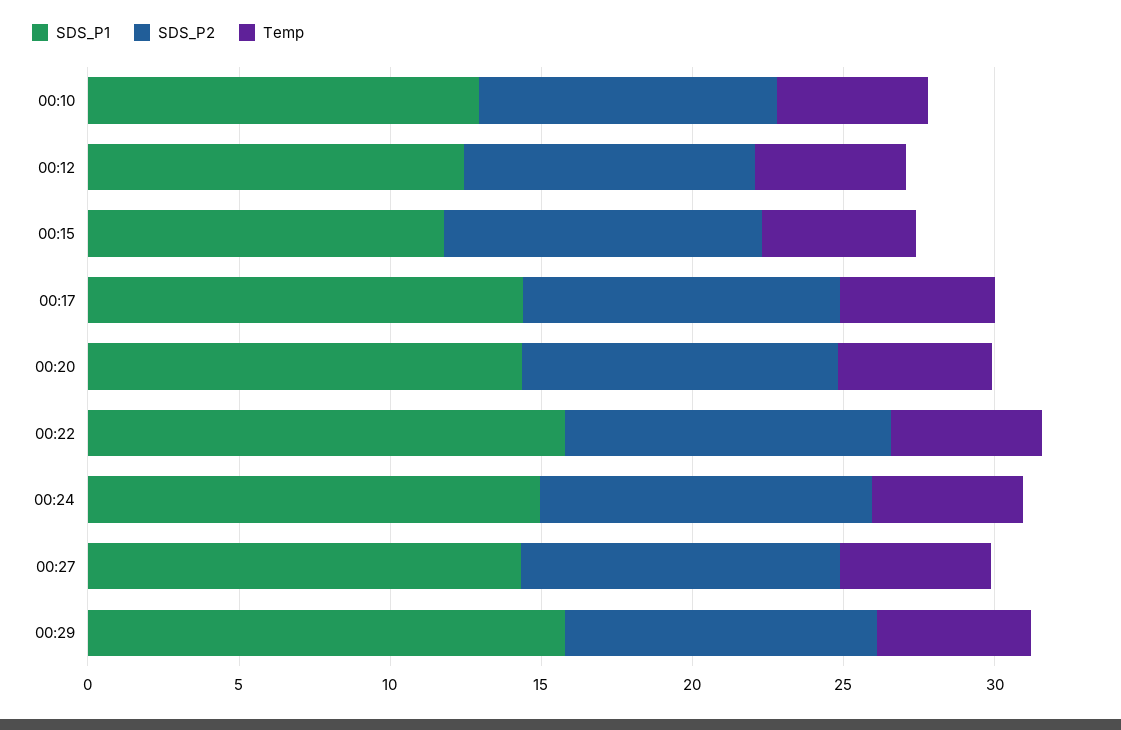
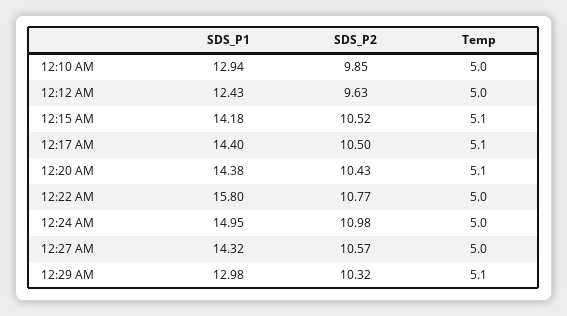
SDS_P1, 00:15: 12 -> 14.18
SDS_P1, 00:29: 16 -> 12.98

